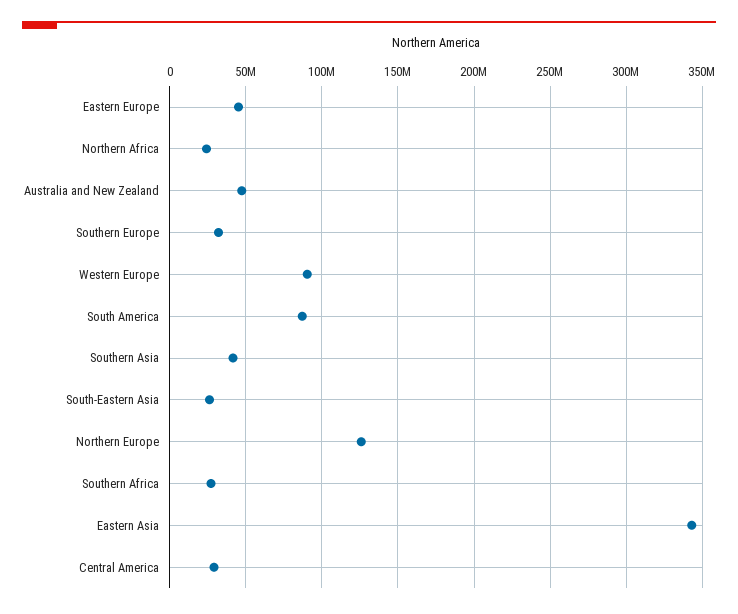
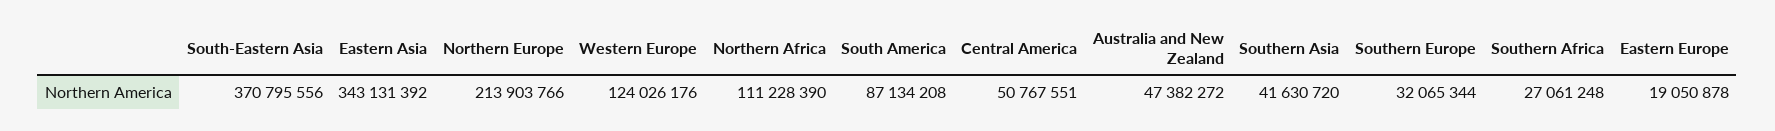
Eastern Europe: 45000000 -> 19050878
Northern Africa: 25000000 -> 111228390
Western Europe: 90000000 -> 124026176
South-Eastern Asia: 25000000 -> 370795556
Northern Europe: 125000000 -> 213903766
Central America: 30000000 -> 50767551

